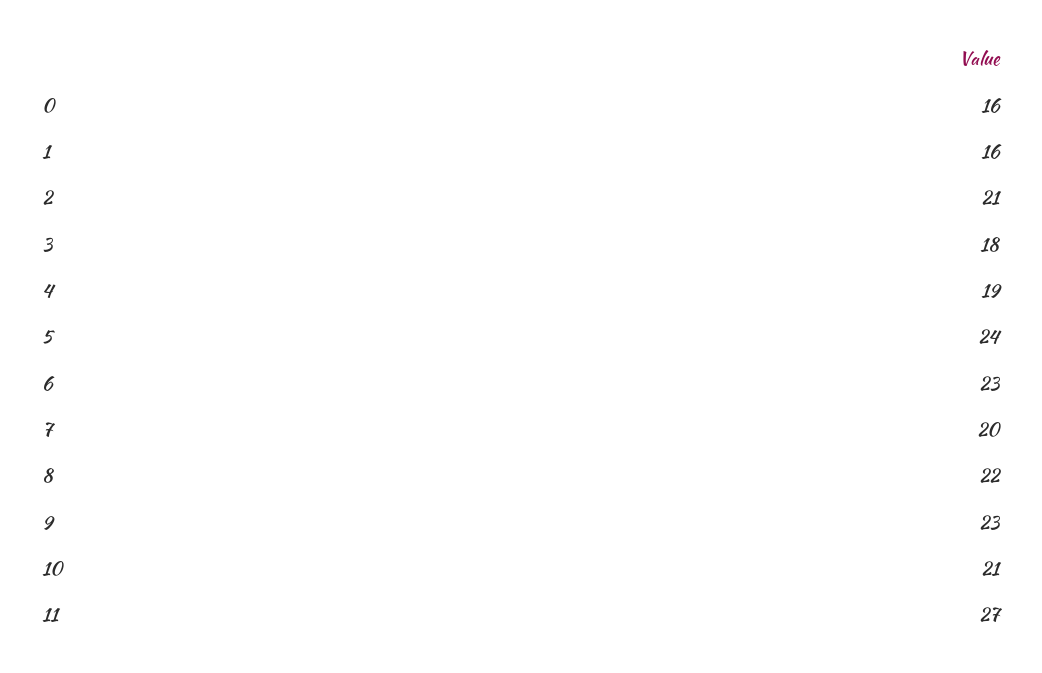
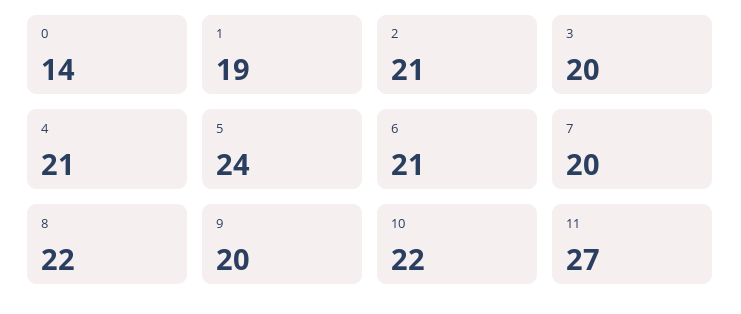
0: 16 -> 14
1: 16 -> 19
3: 18 -> 20
4: 19 -> 21
6: 23 -> 21
9: 23 -> 20
10: 21 -> 22

